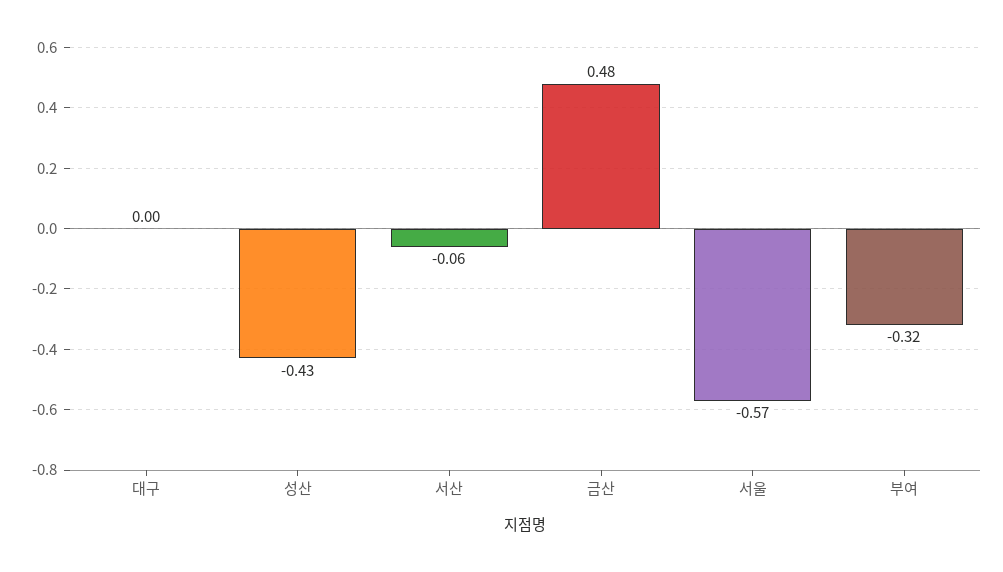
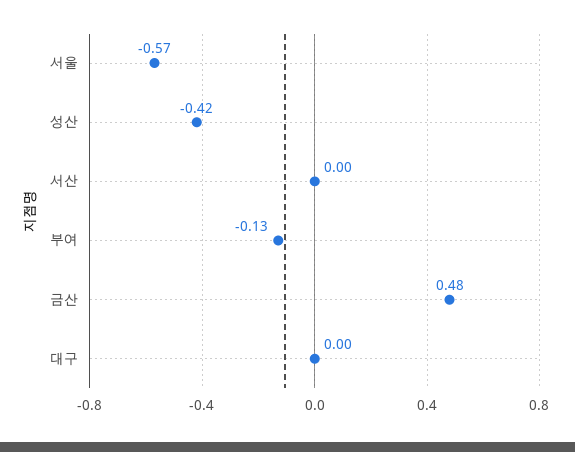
성산: -0.43 -> -0.42
서산: -0.06 -> 0
부여: -0.32 -> -0.13

